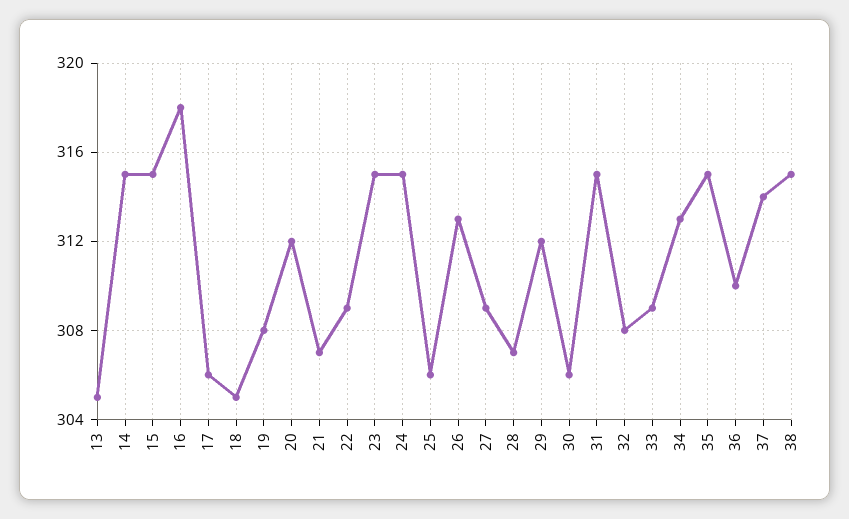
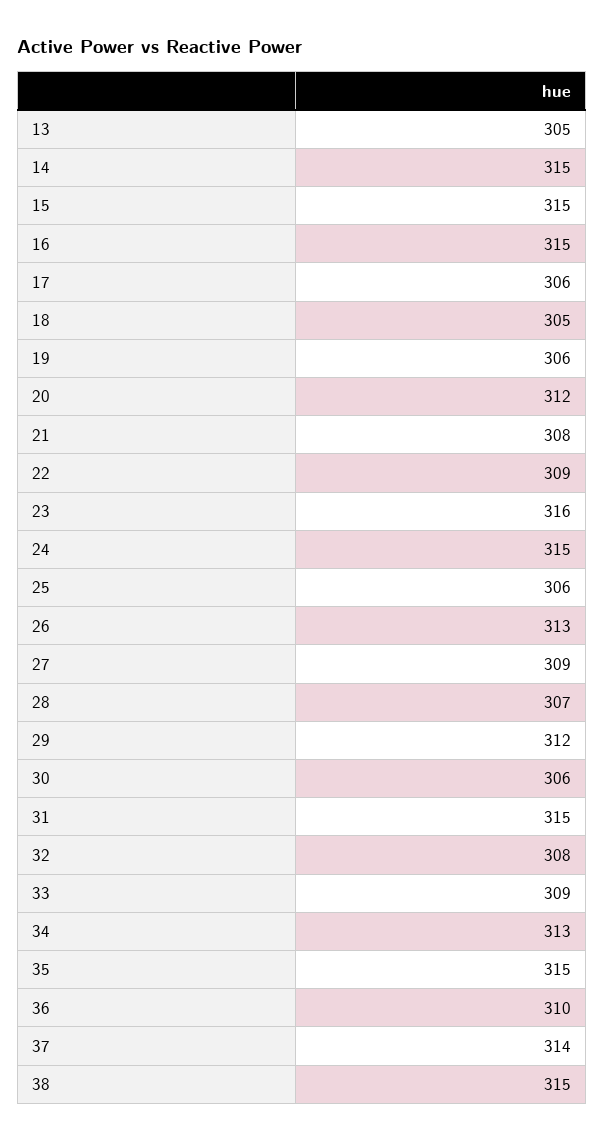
16: 318 -> 315
19: 308 -> 306
21: 307 -> 308
23: 315 -> 316

